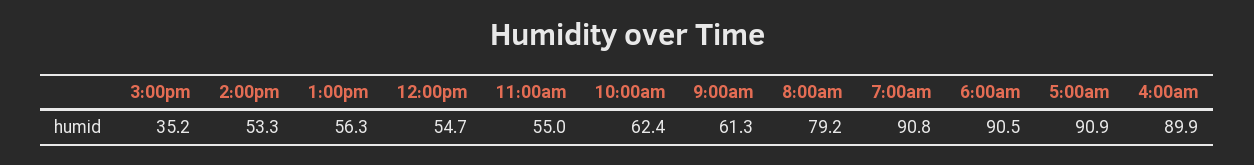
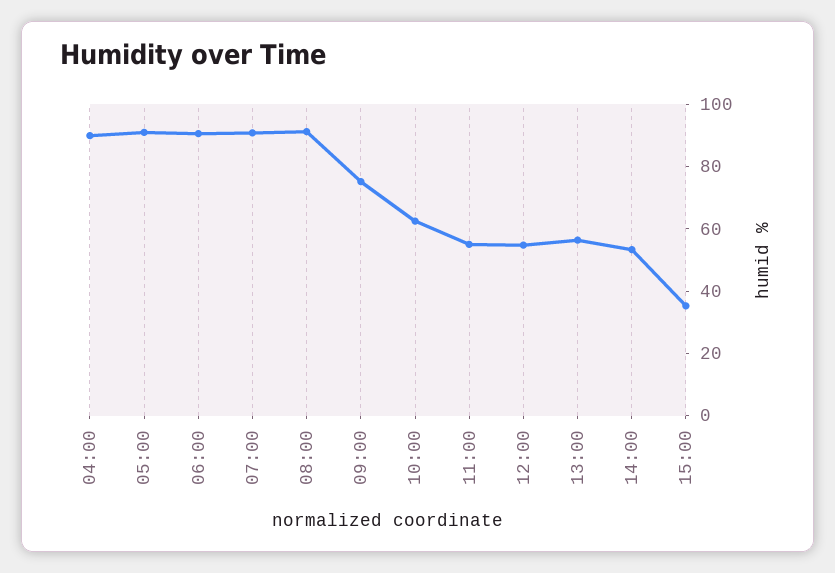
9:00am: 61.3 -> 75
8:00am: 79.2 -> 90

